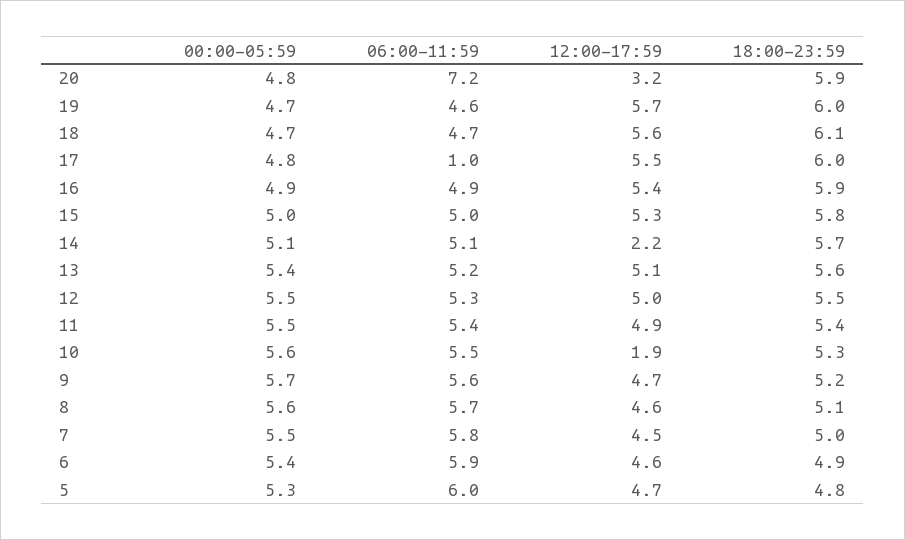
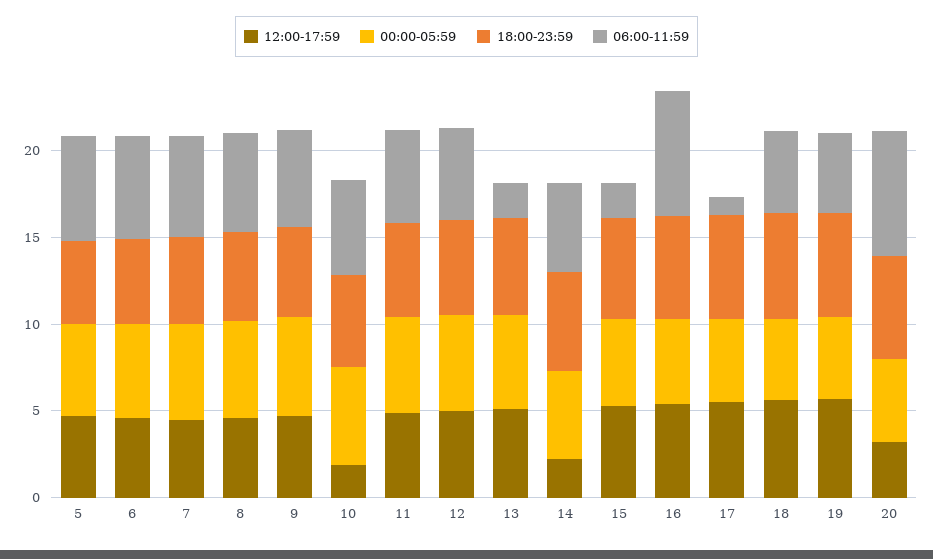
06:00-11:59, 16: 4.9 -> 7
06:00-11:59, 15: 5 -> 2
06:00-11:59, 13: 5.2 -> 2

